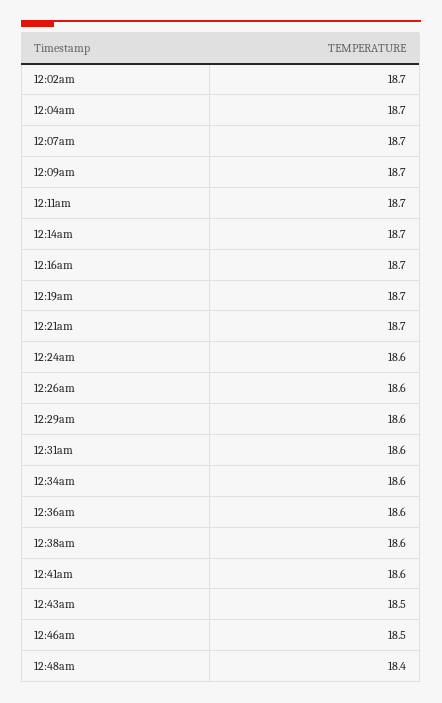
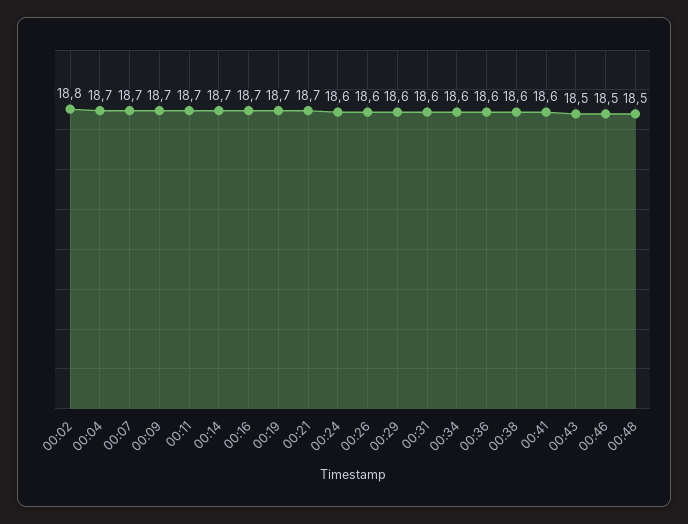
12:02am: 18.7 -> 18.8
12:48am: 18.4 -> 18.5

